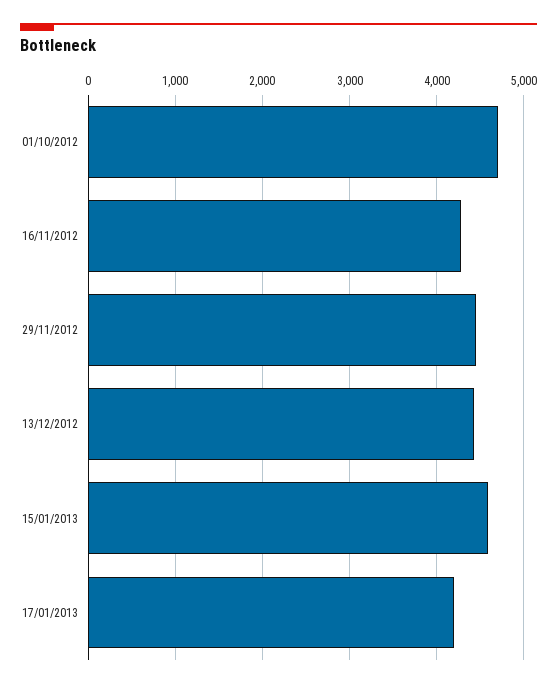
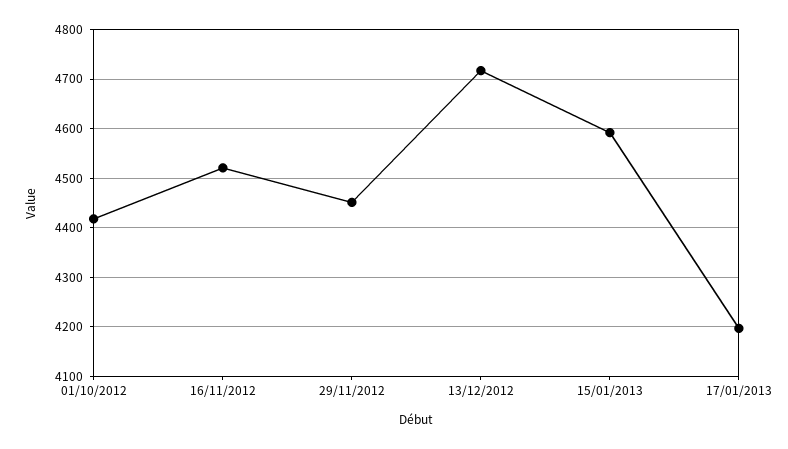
01/10/2012: 4700 -> 4420
16/11/2012: 4300 -> 4520
13/12/2012: 4400 -> 4720

